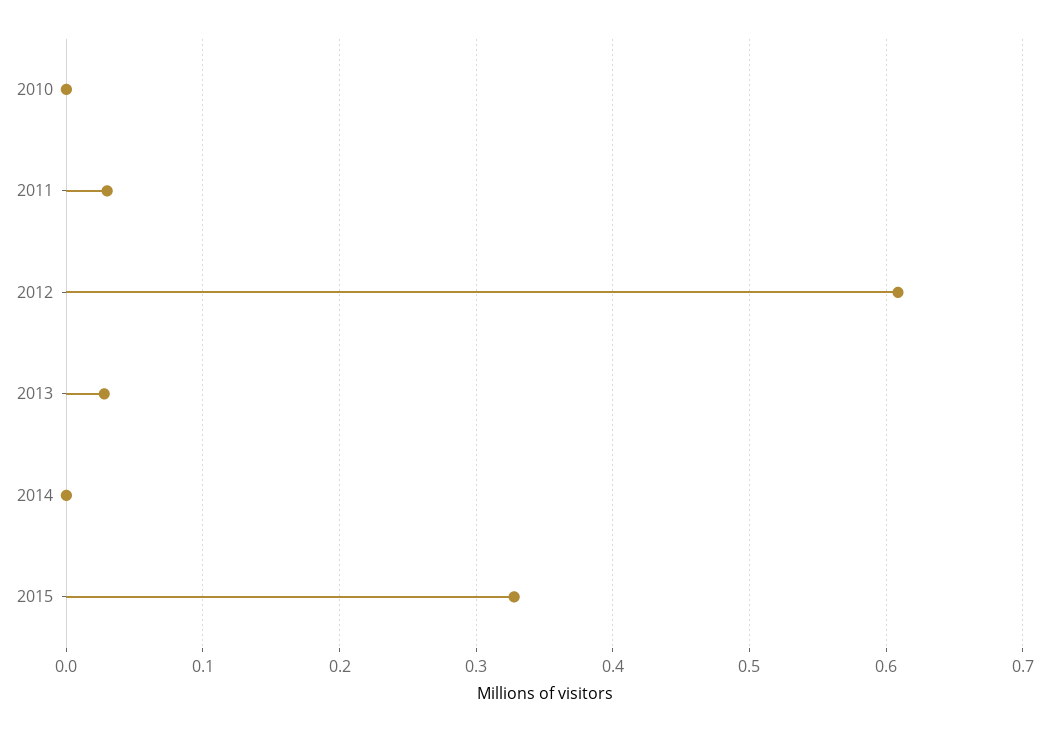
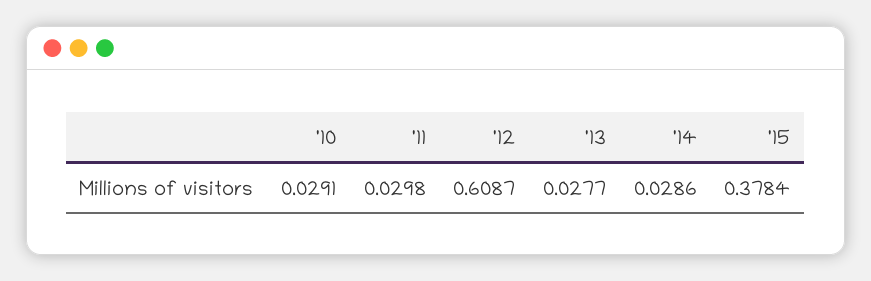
2010: 0 -> 0.0291
2014: 0 -> 0.0286
2015: 0.33 -> 0.3784

